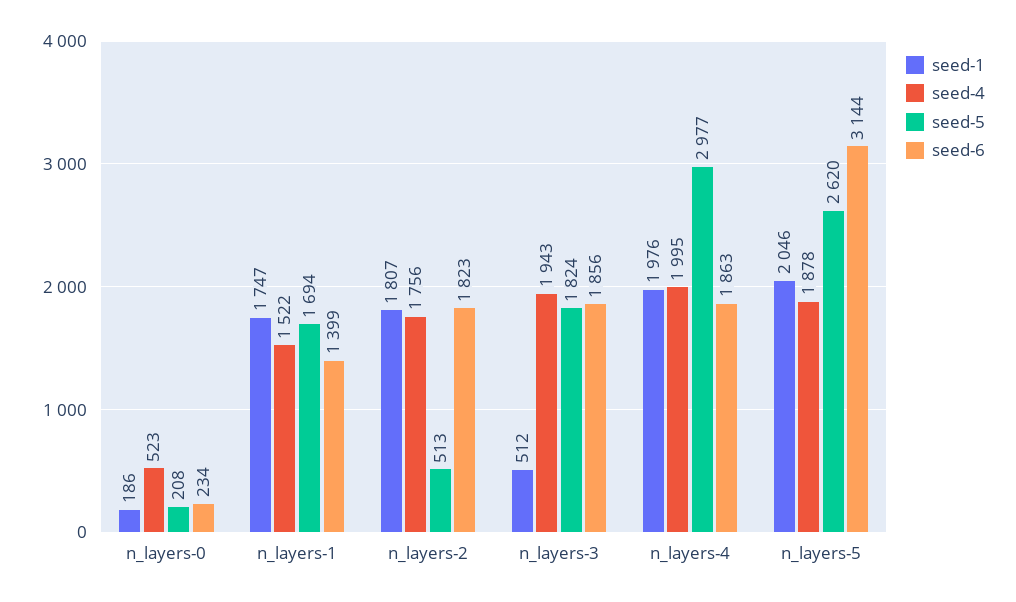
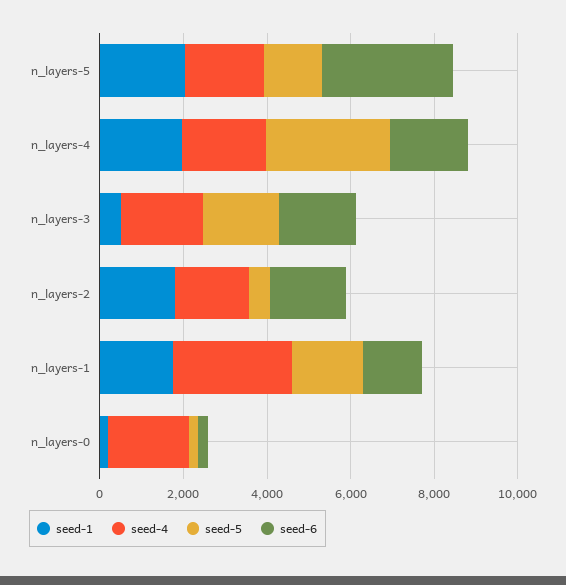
seed-4, n_layers-0: 523 -> 2000
seed-4, n_layers-1: 1522 -> 3000
seed-5, n_layers-5: 2620 -> 1500

